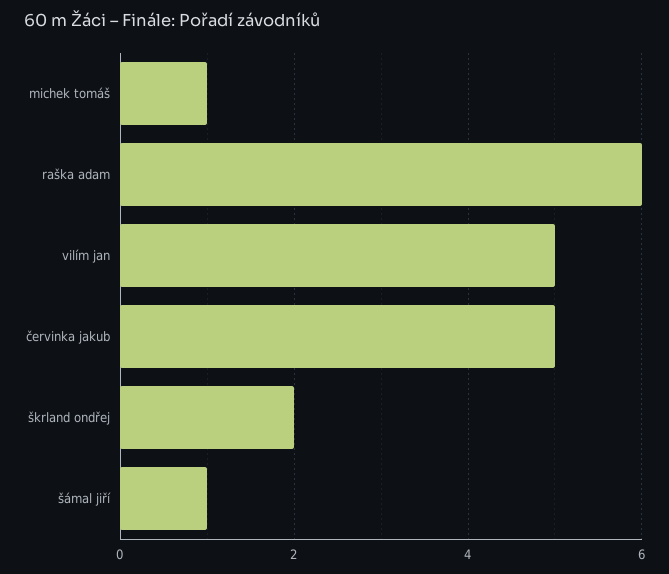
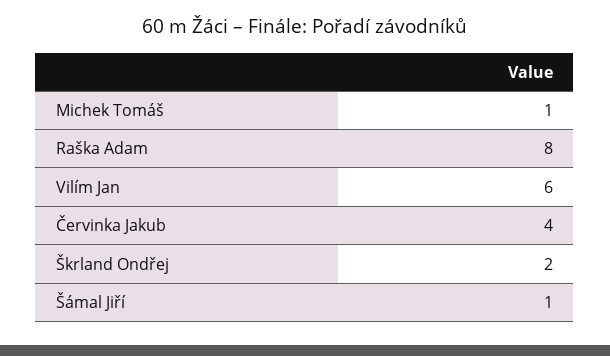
raška adam: 6 -> 8
vilím jan: 5 -> 6
červinka jakub: 5 -> 4

